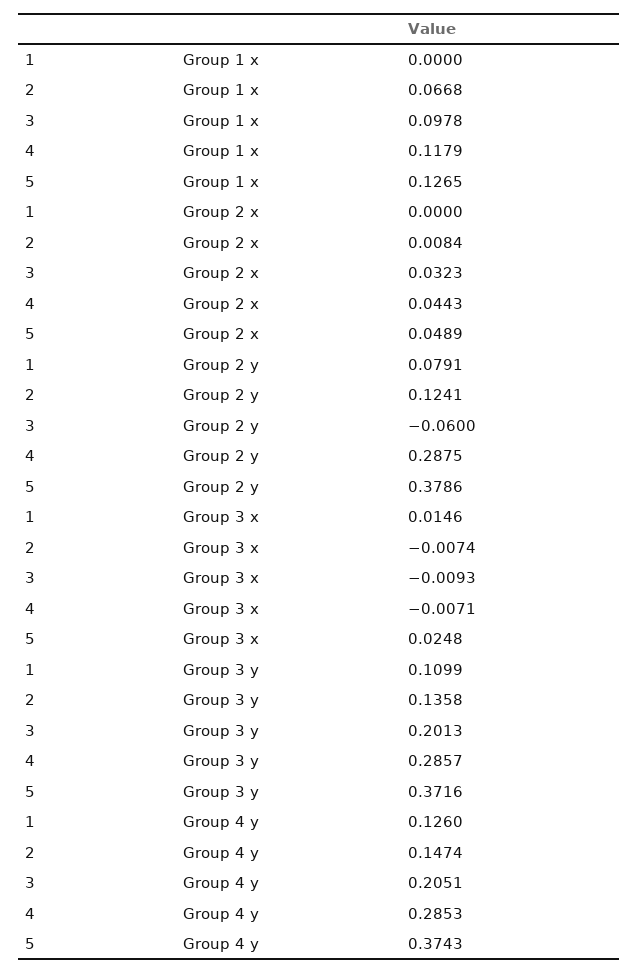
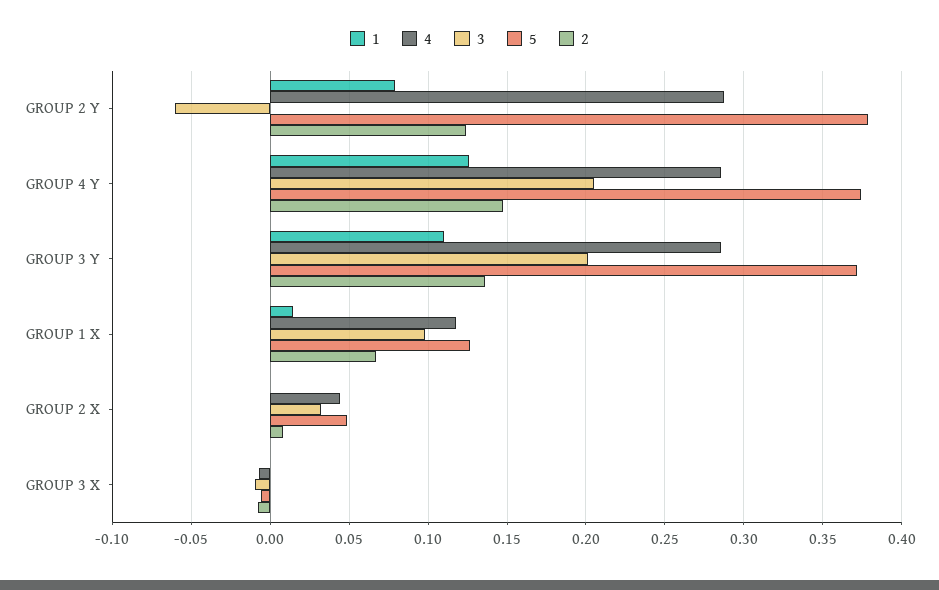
1, Group 1 x: 0 -> 0.015
1, Group 3 x: 0.0146 -> 0
5, Group 3 x: 0.0248 -> -0.005

